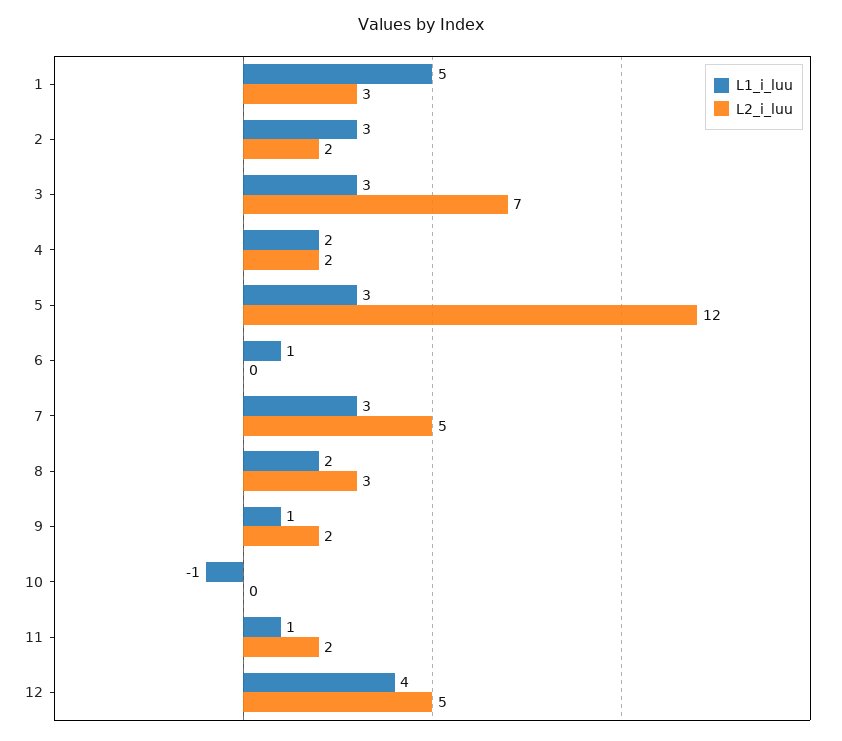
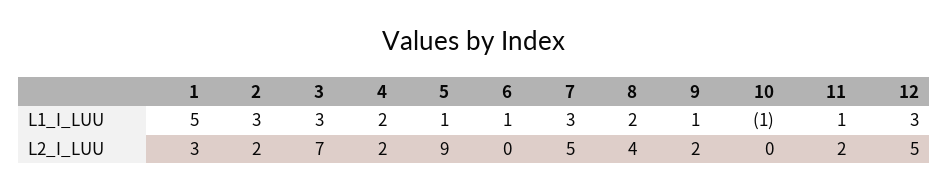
L1_i_luu, 5: 3 -> 1
L2_i_luu, 5: 12 -> 9
L2_i_luu, 8: 3 -> 4
L1_i_luu, 12: 4 -> 3

